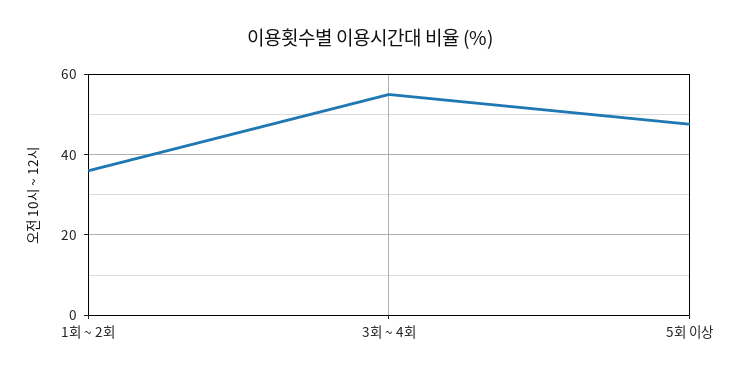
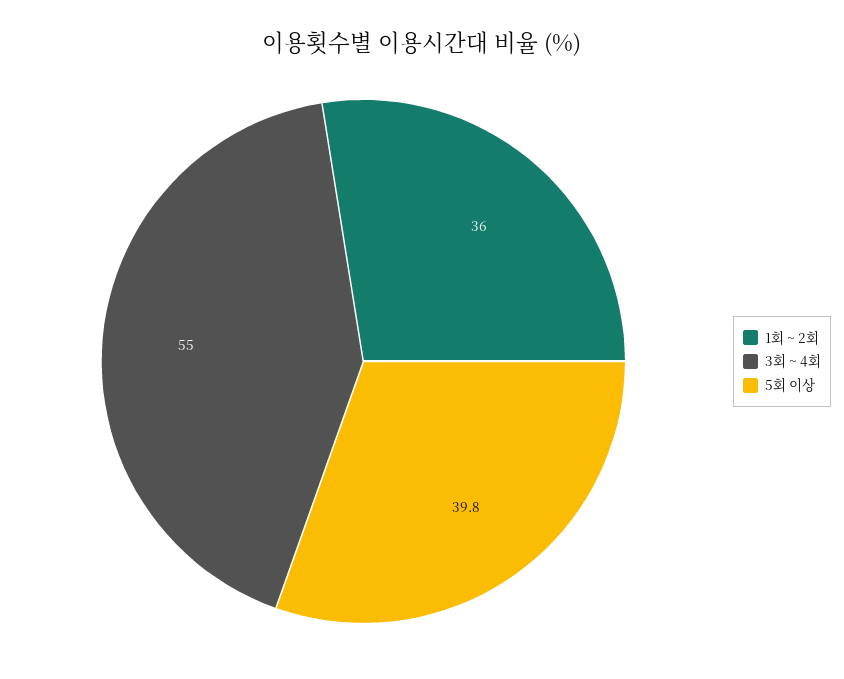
5회 이상: 48 -> 39.8

